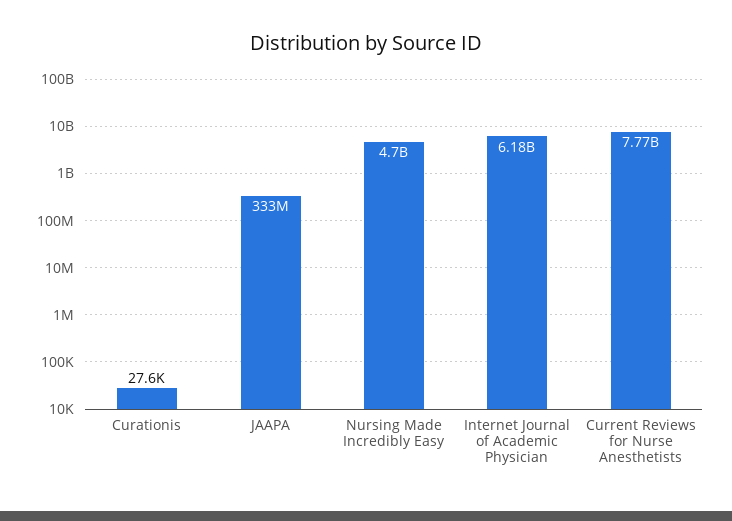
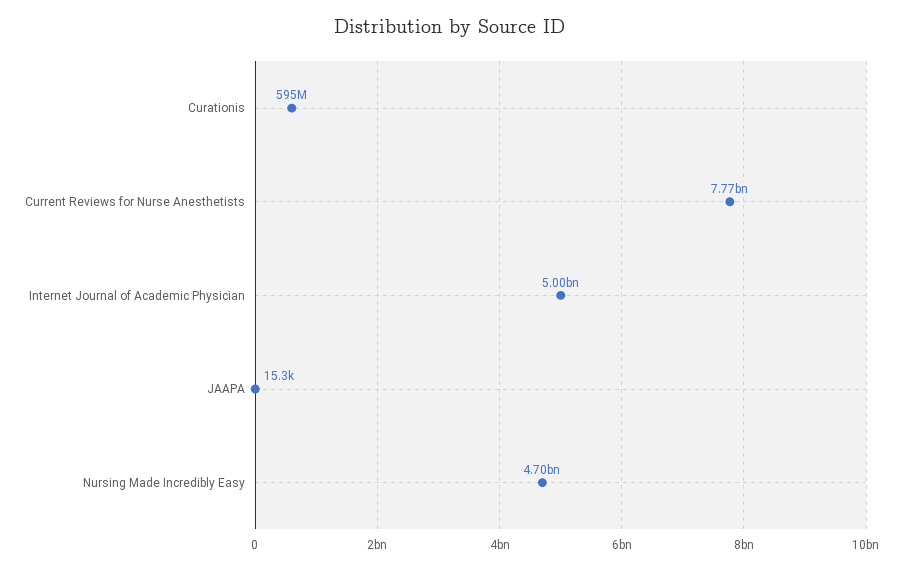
Curationis: 27600 -> 595000000
JAAPA: 333000000 -> 15300
Internet Journal of Academic Physician: 6180000000 -> 5000000000

